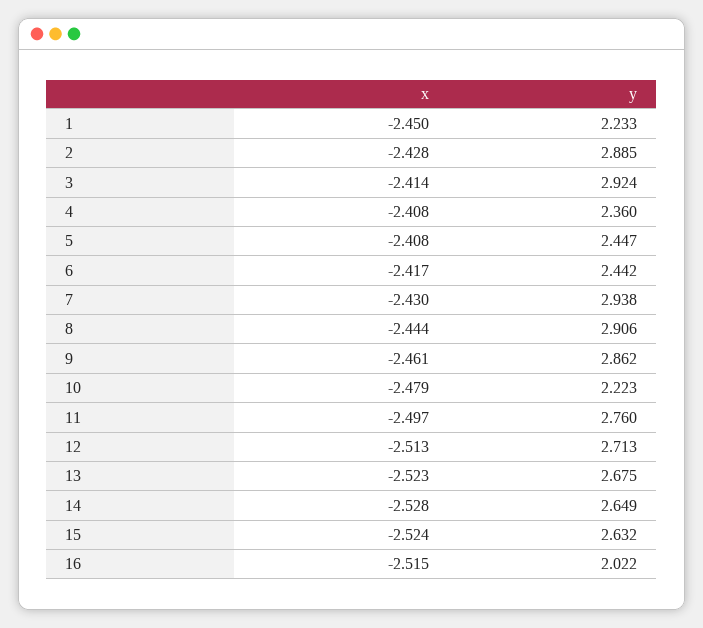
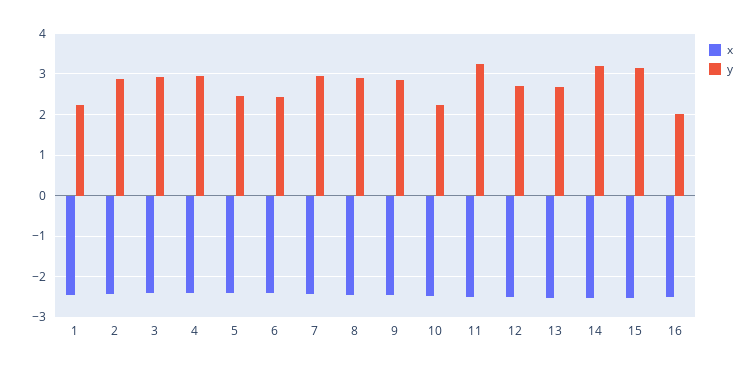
y, 4: 2.36 -> 3
y, 11: 2.76 -> 3.2
y, 14: 2.649 -> 3.2
y, 15: 2.632 -> 3.2

